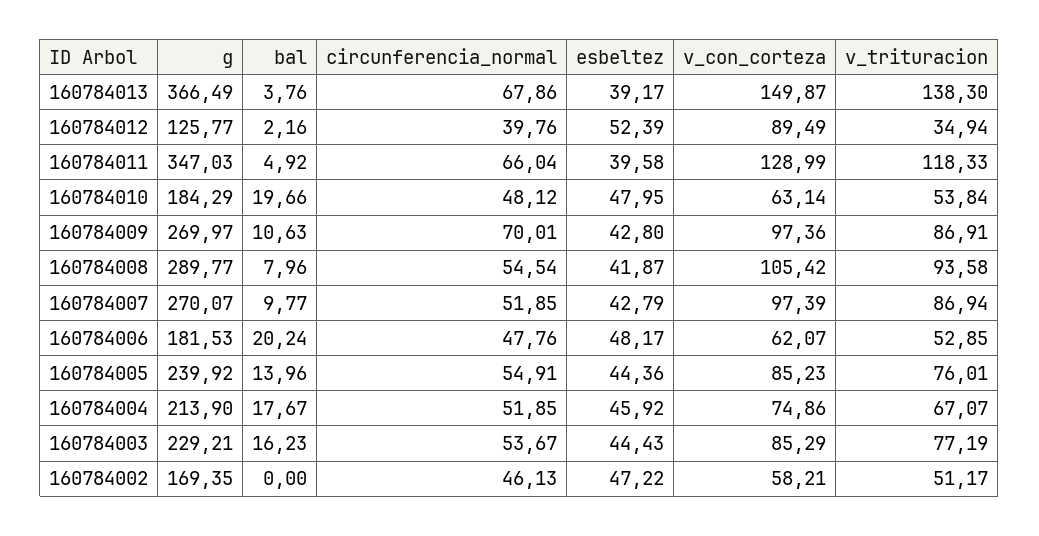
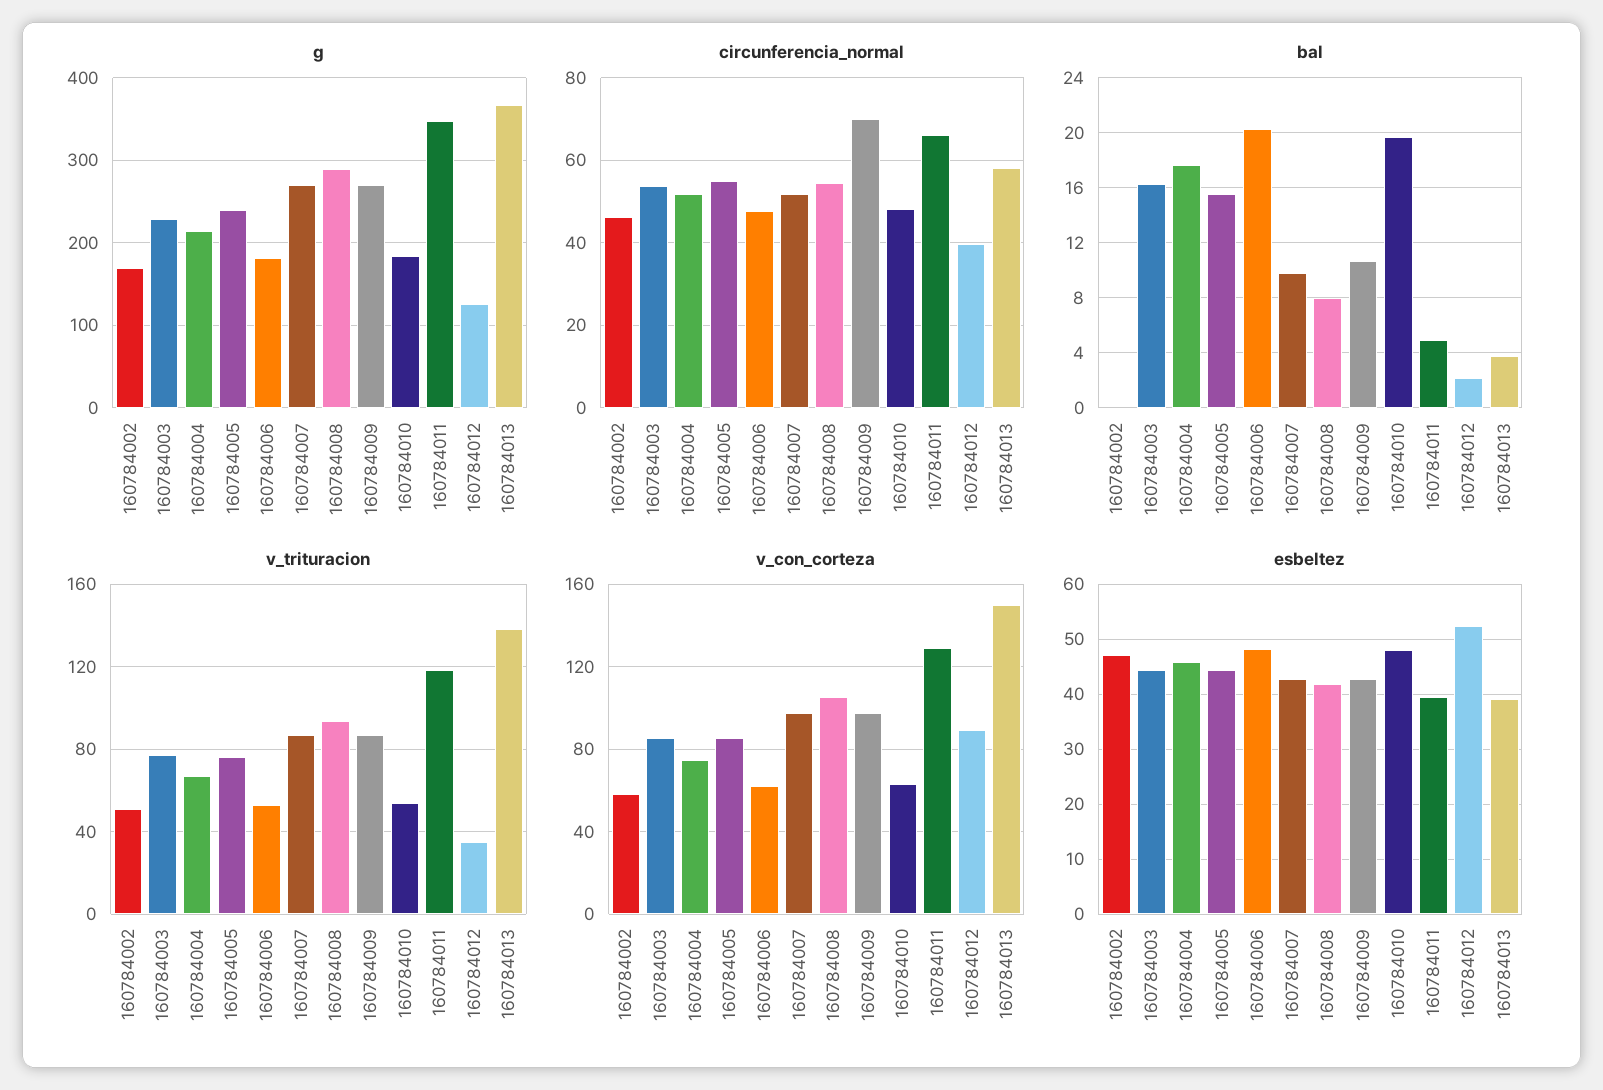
circunferencia_normal, 160784013: 67.86 -> 58
bal, 160784005: 13.96 -> 15.5

